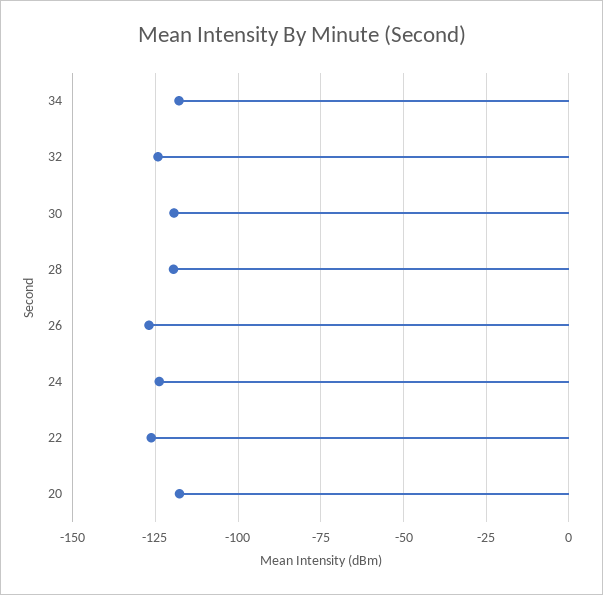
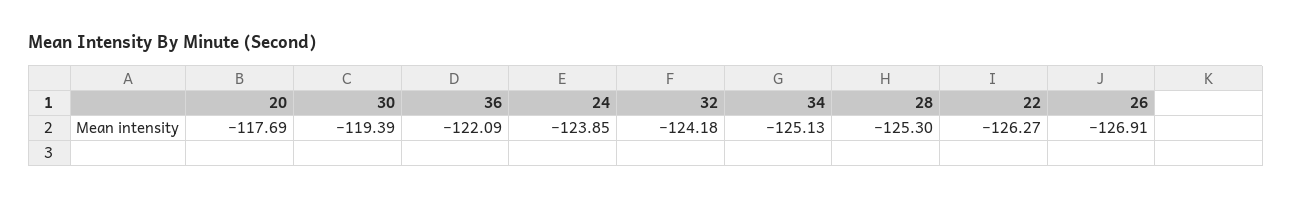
34: -117.5 -> -125.13
28: -120 -> -125.3
36: none -> -122.09

